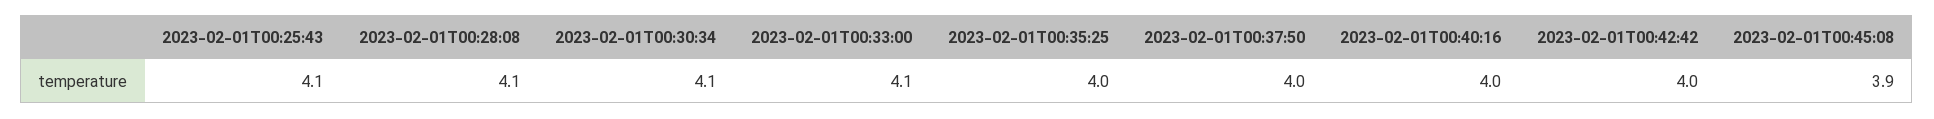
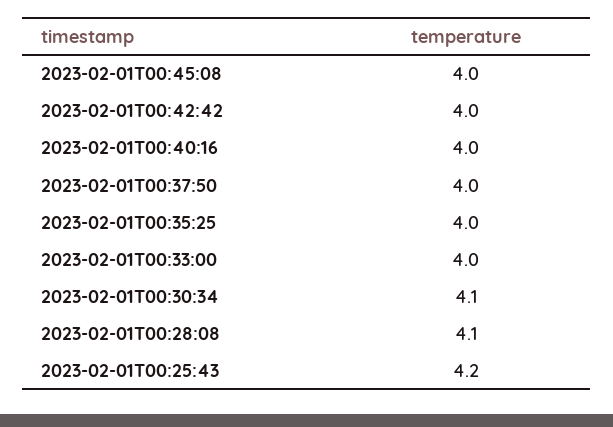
2023-02-01T00:25:43: 4.1 -> 4.2
2023-02-01T00:33:00: 4.1 -> 4
2023-02-01T00:45:08: 3.9 -> 4

